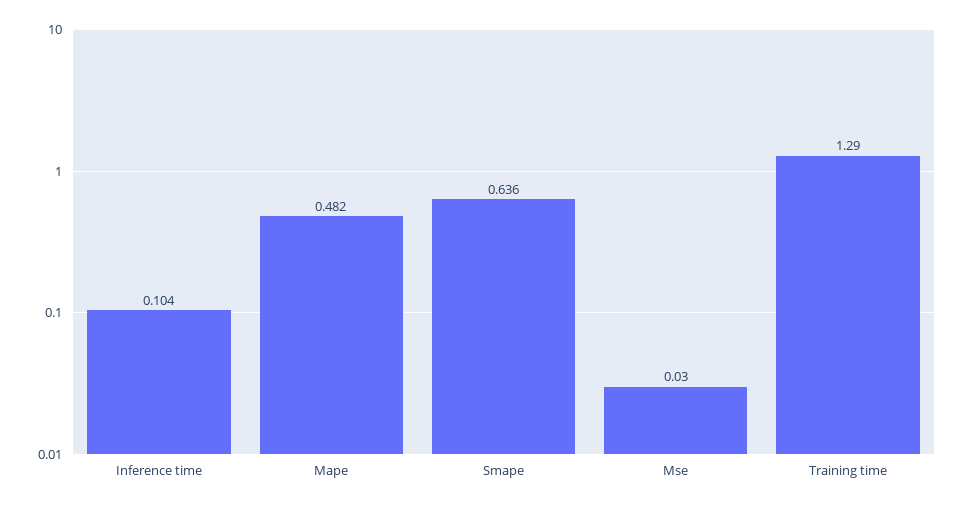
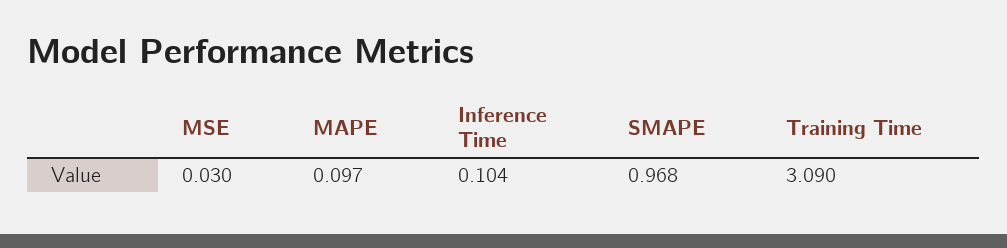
Mape: 0.482 -> 0.097
Smape: 0.636 -> 0.968
Training time: 1.29 -> 3.09

